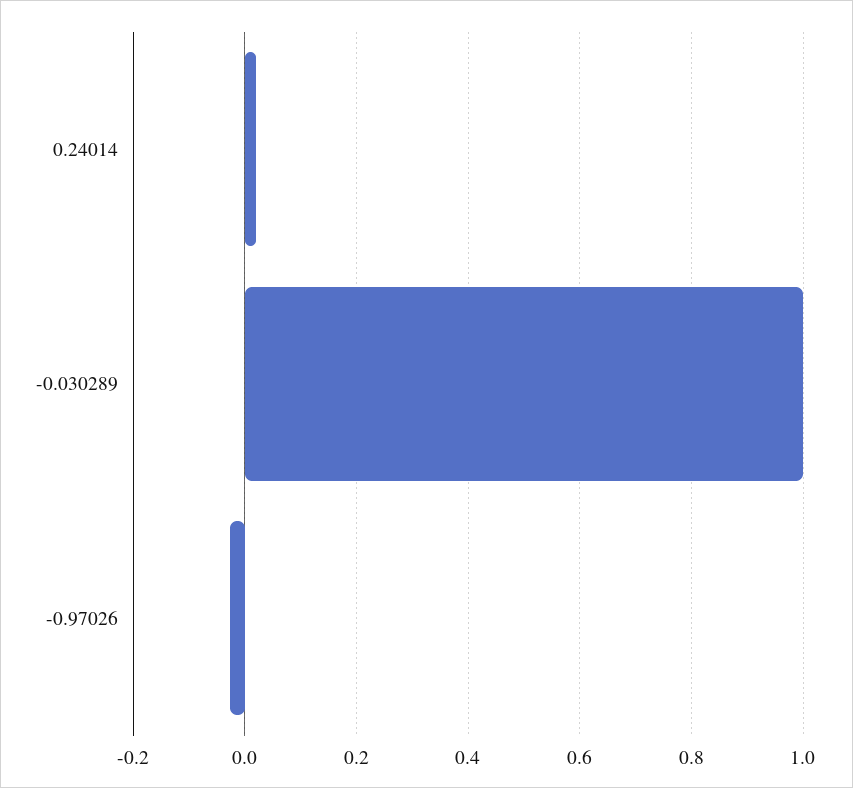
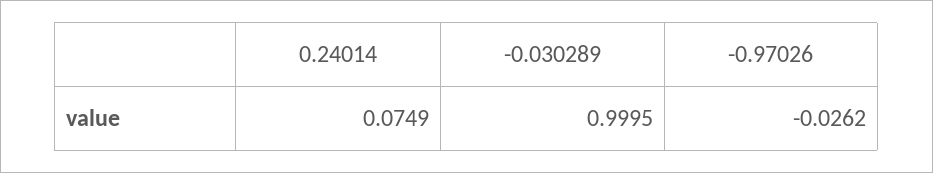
0.24014: 0.02 -> 0.0749

